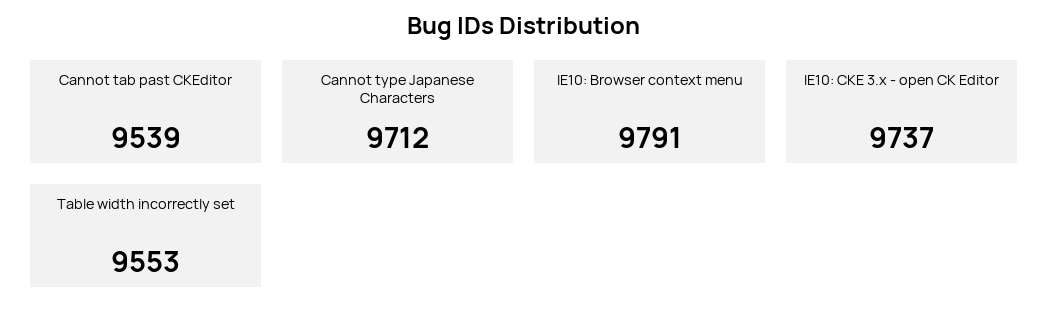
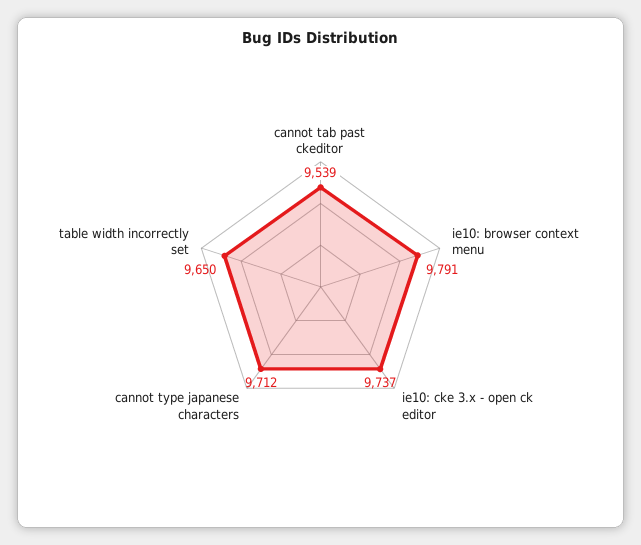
Table width incorrectly set: 9553 -> 9650

